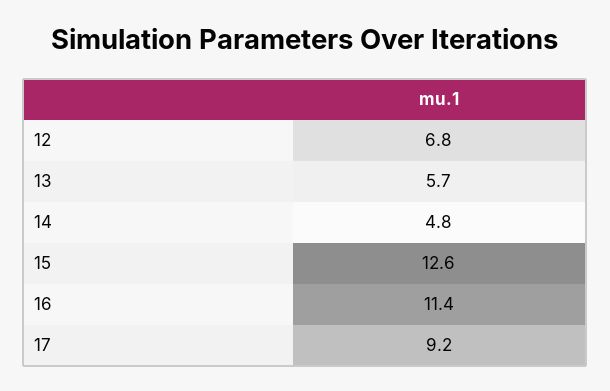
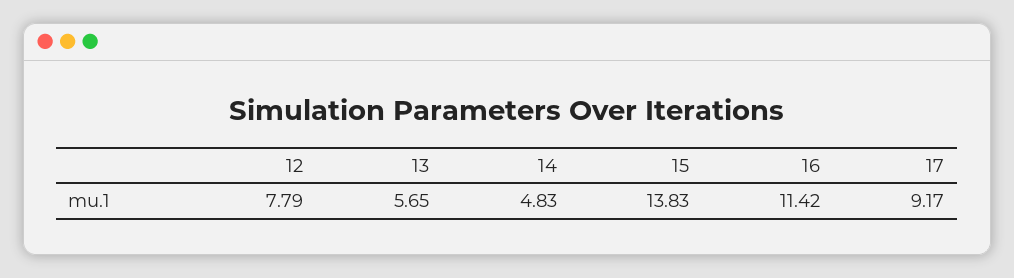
12: 6.8 -> 7.79
15: 12.6 -> 13.83

